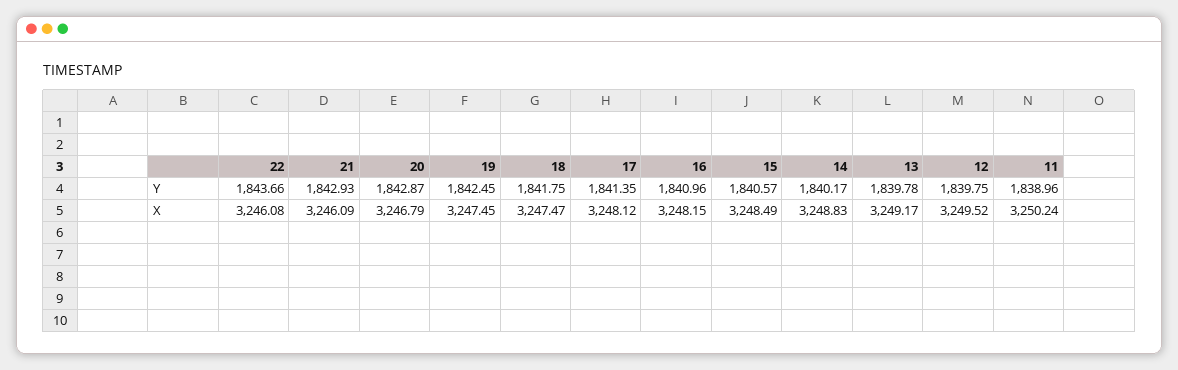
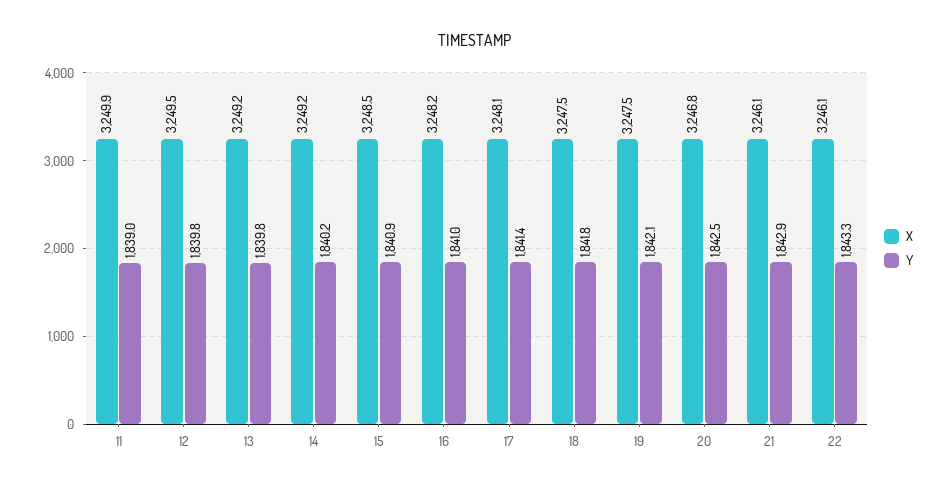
Y, 22: 1843.66 -> 1843.3
Y, 20: 1842.87 -> 1842.5
Y, 19: 1842.45 -> 1842.1
Y, 15: 1840.57 -> 1840.9
X, 14: 3248.83 -> 3249.2
X, 11: 3250.24 -> 3249.9

